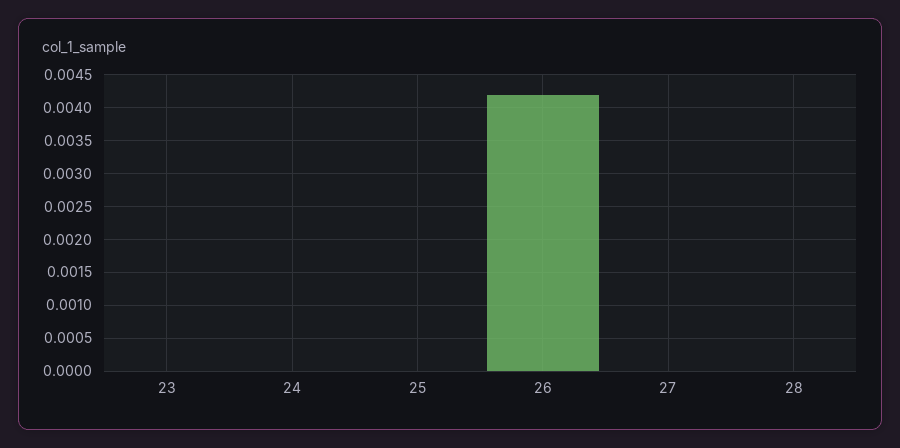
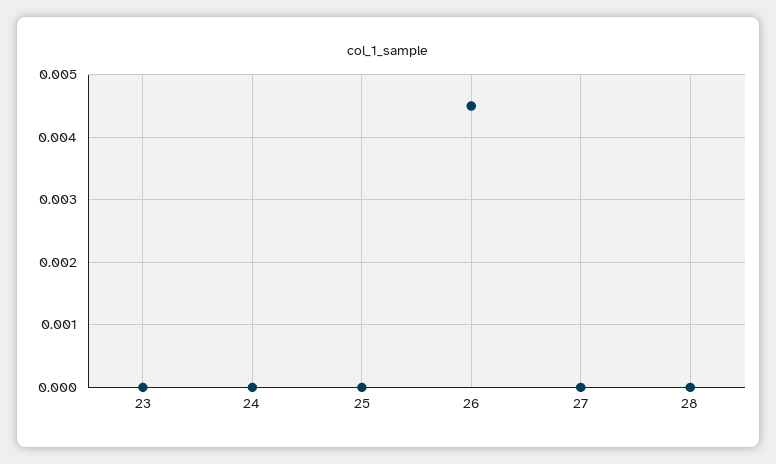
26: 0.0042 -> 0.0045

